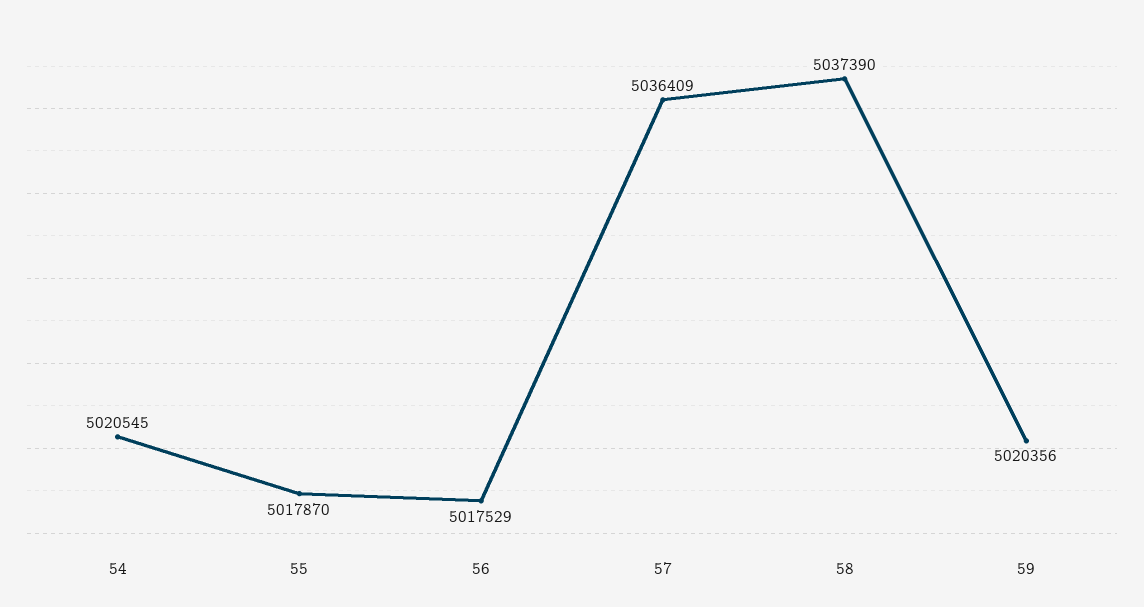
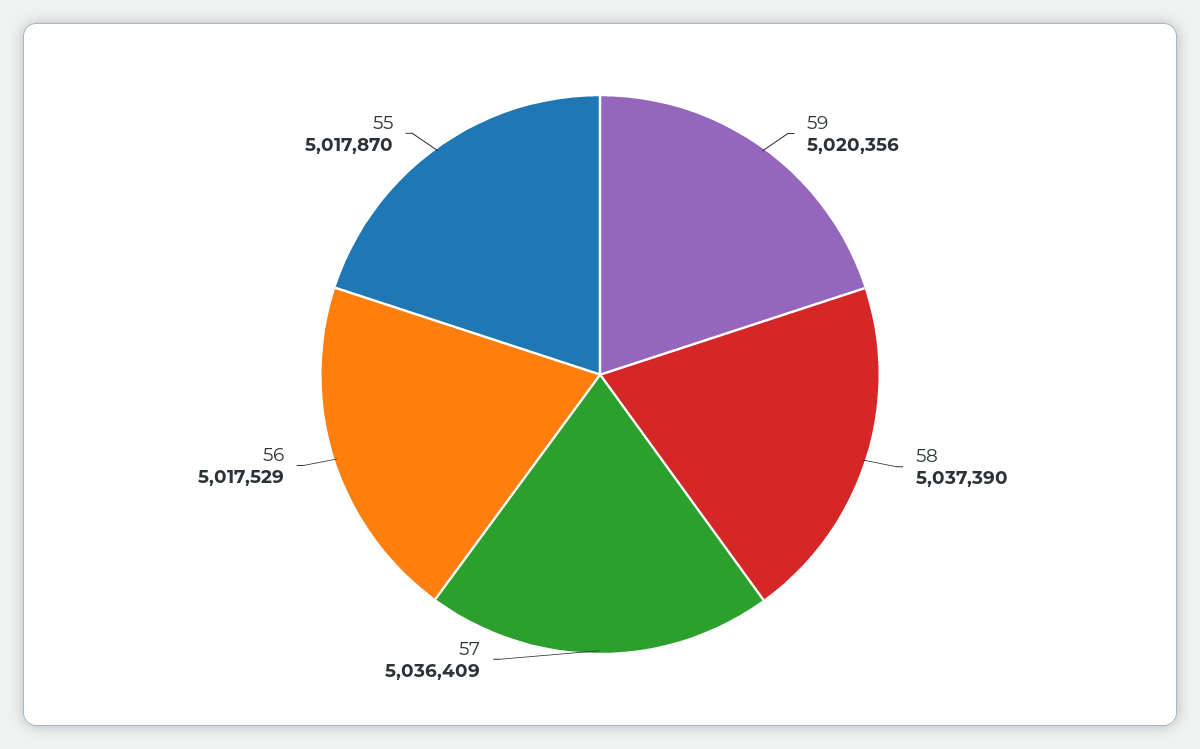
54: 5020545 -> none

